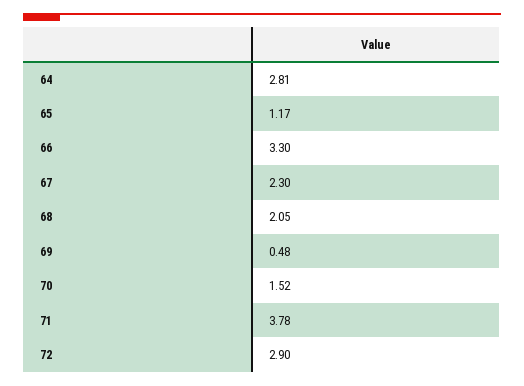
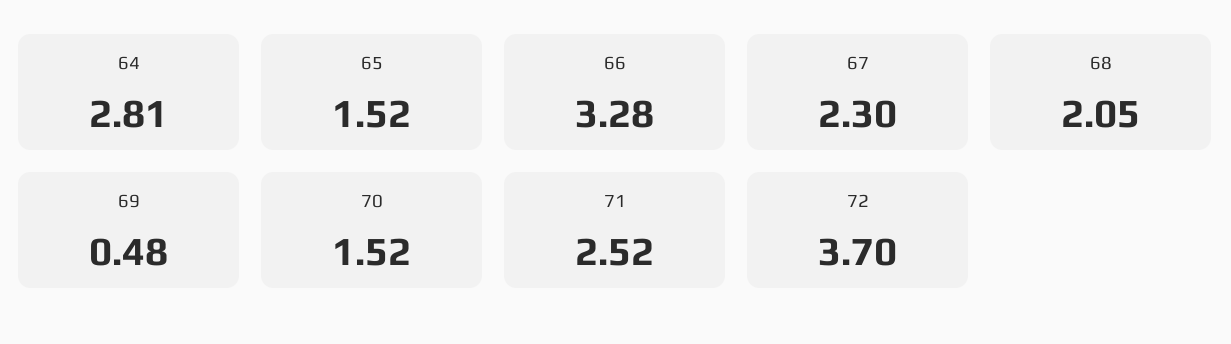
65: 1.17 -> 1.52
66: 3.3 -> 3.28
71: 3.78 -> 2.52
72: 2.9 -> 3.7

